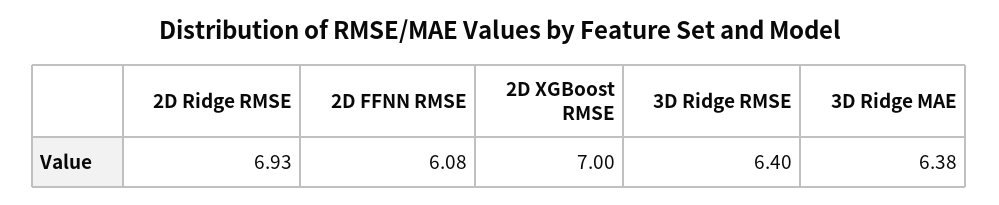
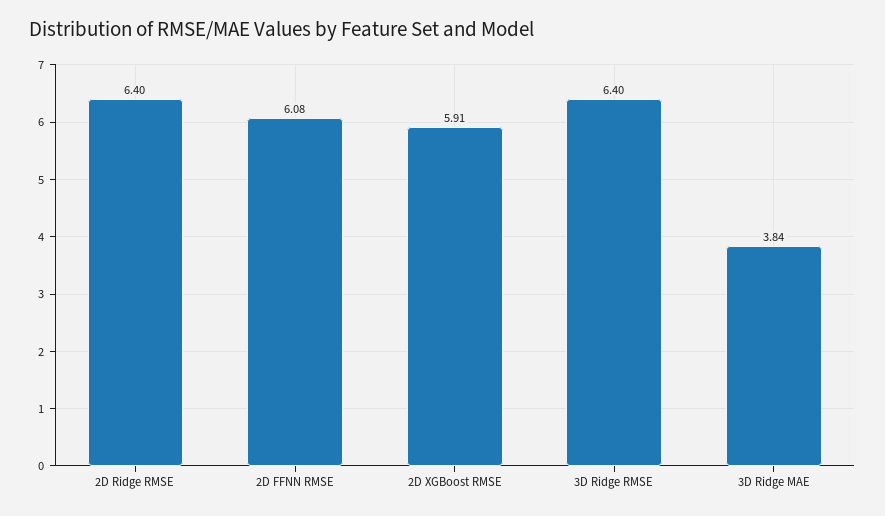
2D Ridge RMSE: 6.93 -> 6.4
2D XGBoost RMSE: 7 -> 5.91
3D Ridge MAE: 6.38 -> 3.84

